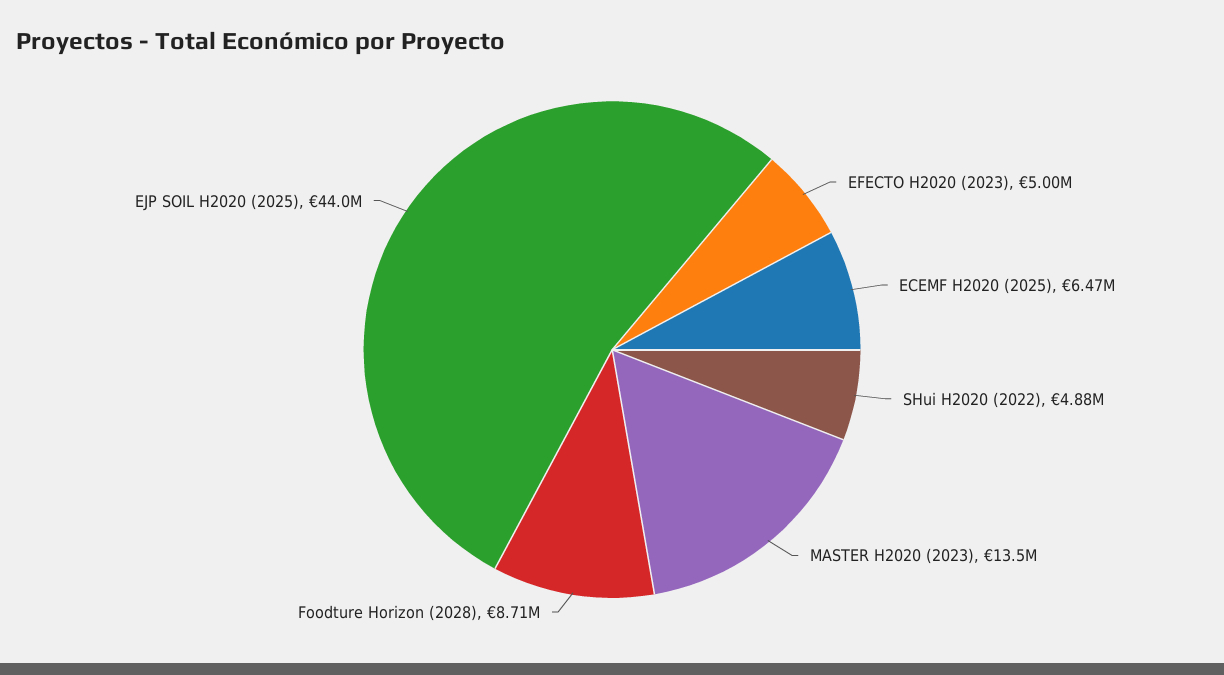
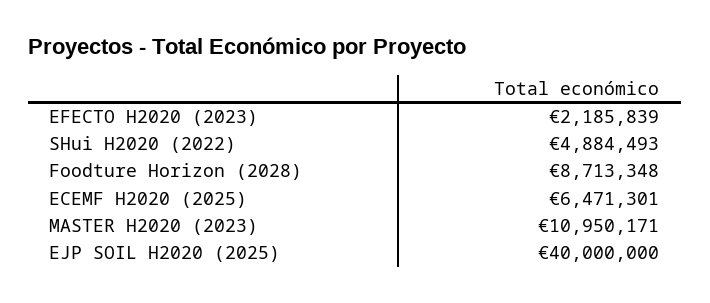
EFECTO H2020 (2023): 5000000 -> 2185839
MASTER H2020 (2023): 13500000 -> 10950171
EJP SOIL H2020 (2025): 44000000 -> 40000000

